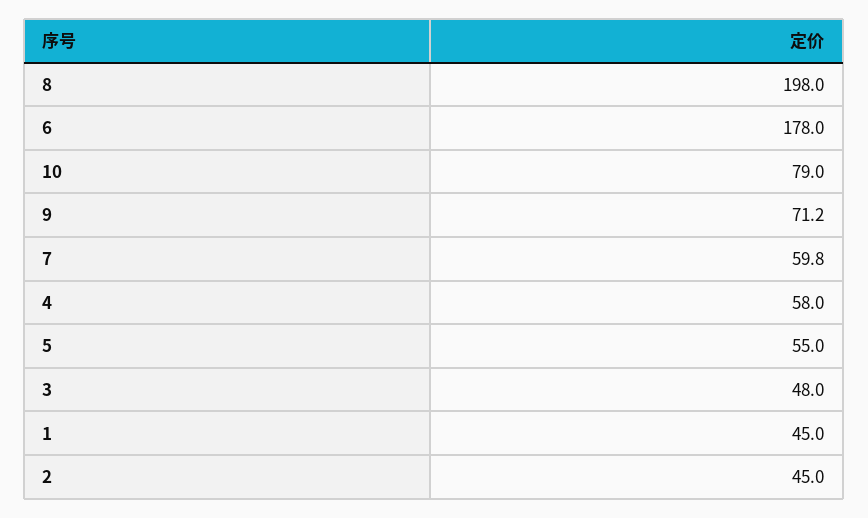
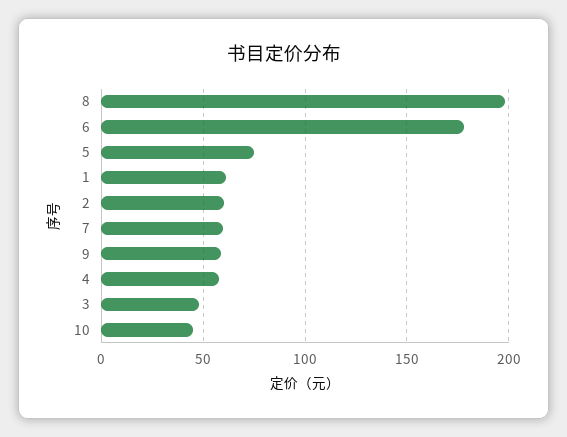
10: 79 -> 45
9: 71.2 -> 60
5: 55 -> 75
1: 45 -> 60
2: 45 -> 60

